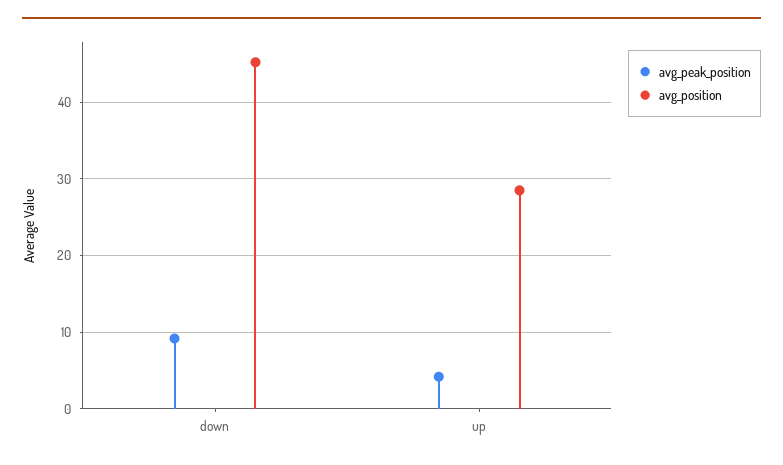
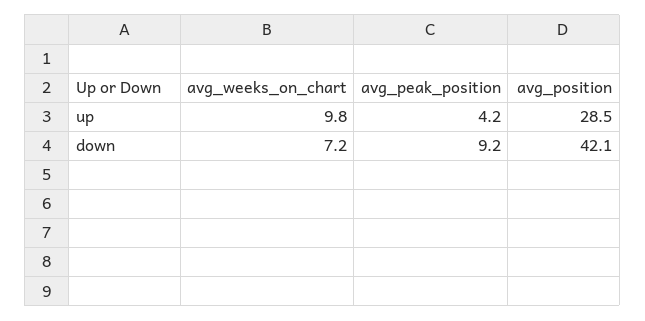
avg_position, down: 45 -> 42.1
avg_weeks_on_chart, up: none -> 9.8
avg_weeks_on_chart, down: none -> 7.2

